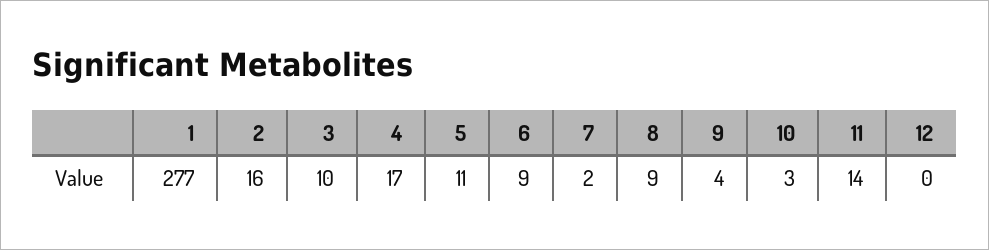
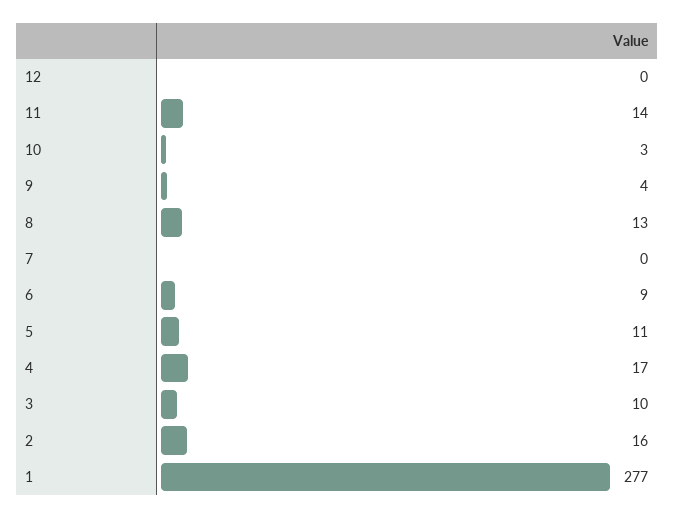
7: 2 -> 0
8: 9 -> 13

